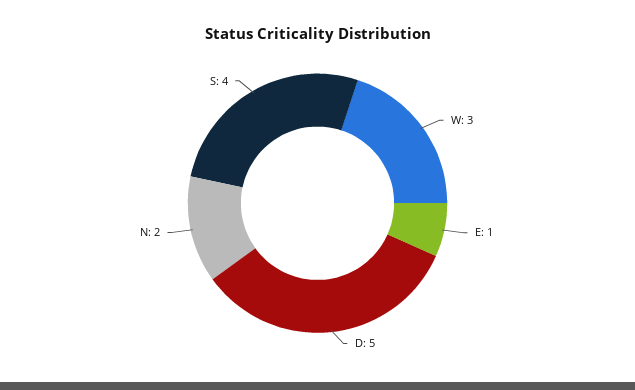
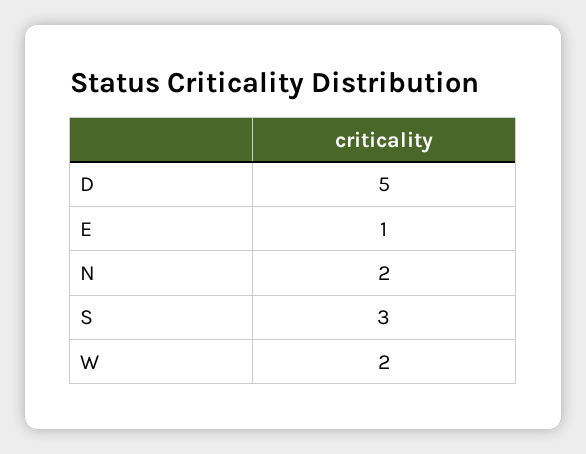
W: 3 -> 2
S: 4 -> 3

